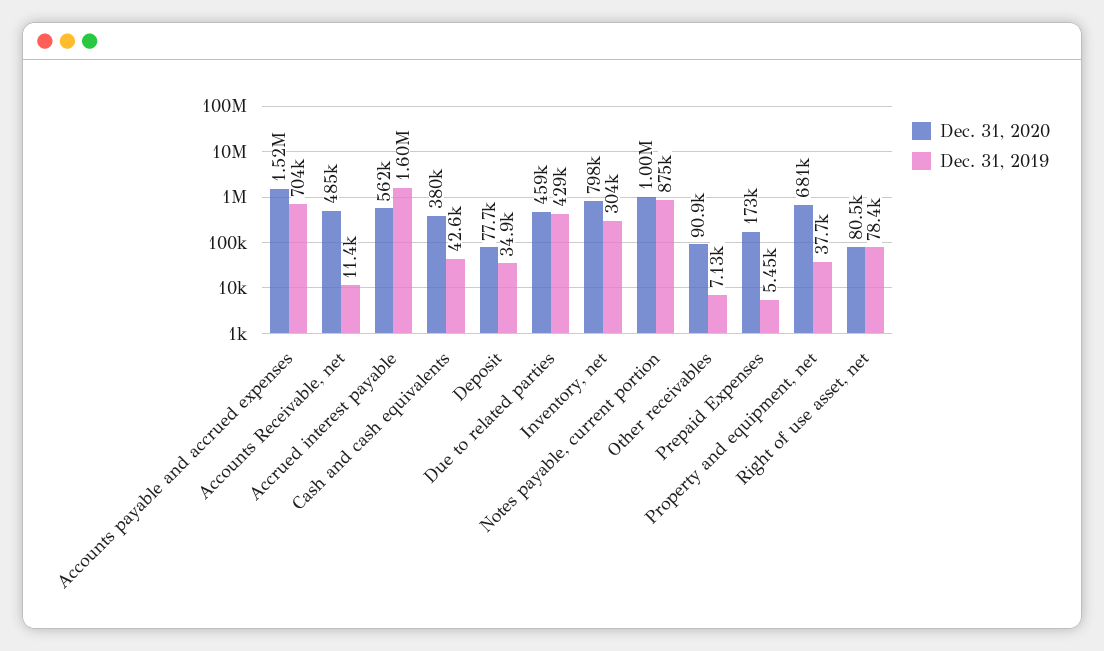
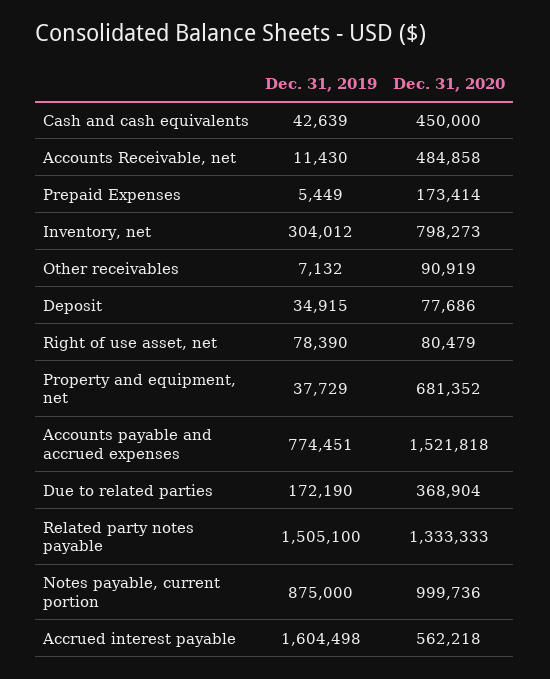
Dec. 31, 2019, Accounts payable and accrued expenses: 704000 -> 774451
Dec. 31, 2020, Cash and cash equivalents: 380000 -> 450000
Dec. 31, 2020, Due to related parties: 459000 -> 368904
Dec. 31, 2019, Due to related parties: 429000 -> 172190
Dec. 31, 2019, Related party notes payable: none -> 1505100
Dec. 31, 2020, Related party notes payable: none -> 1333333

